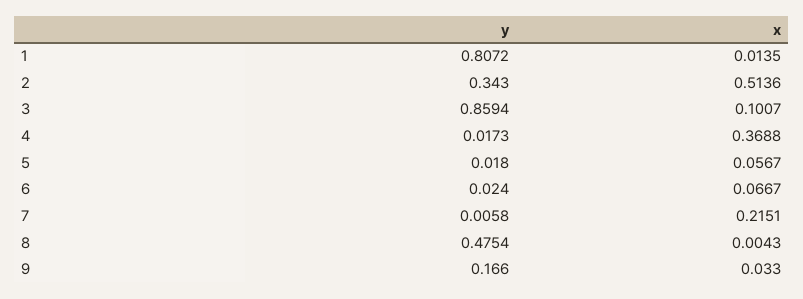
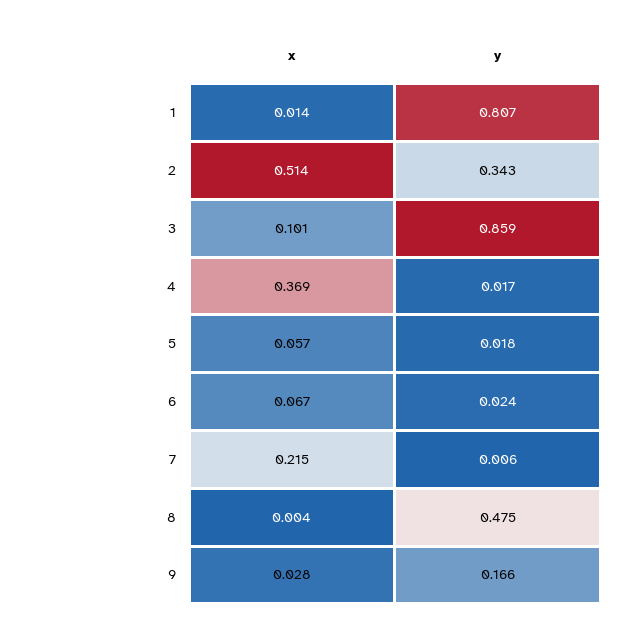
x, 9: 0.033 -> 0.028

